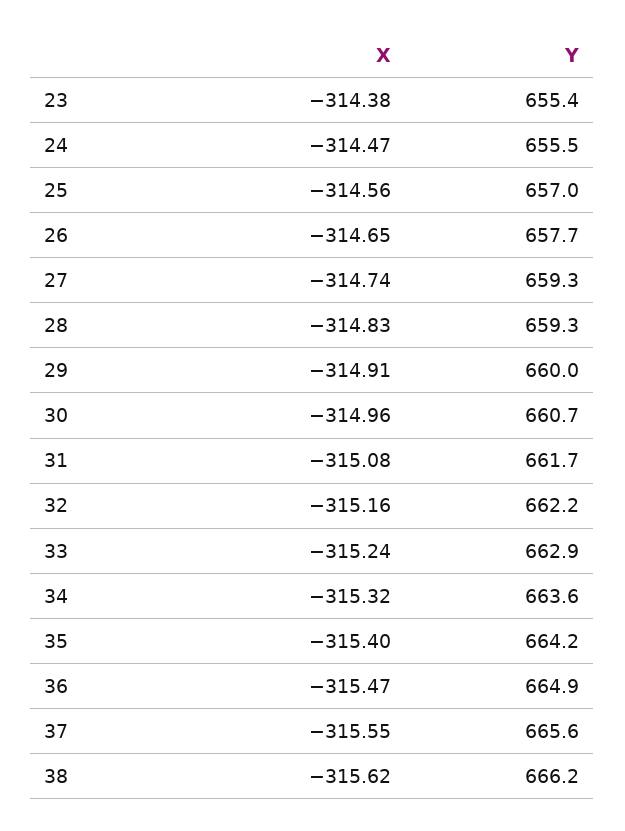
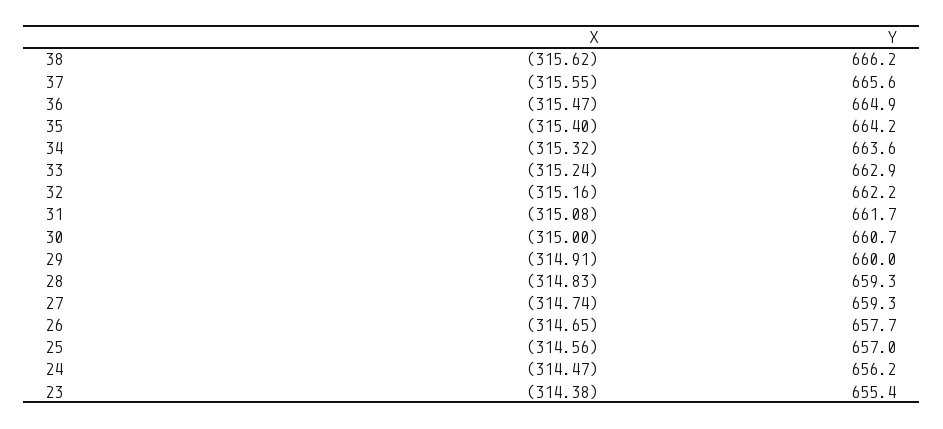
Y, 24: 655.5 -> 656.2
X, 30: -314.96 -> -315

